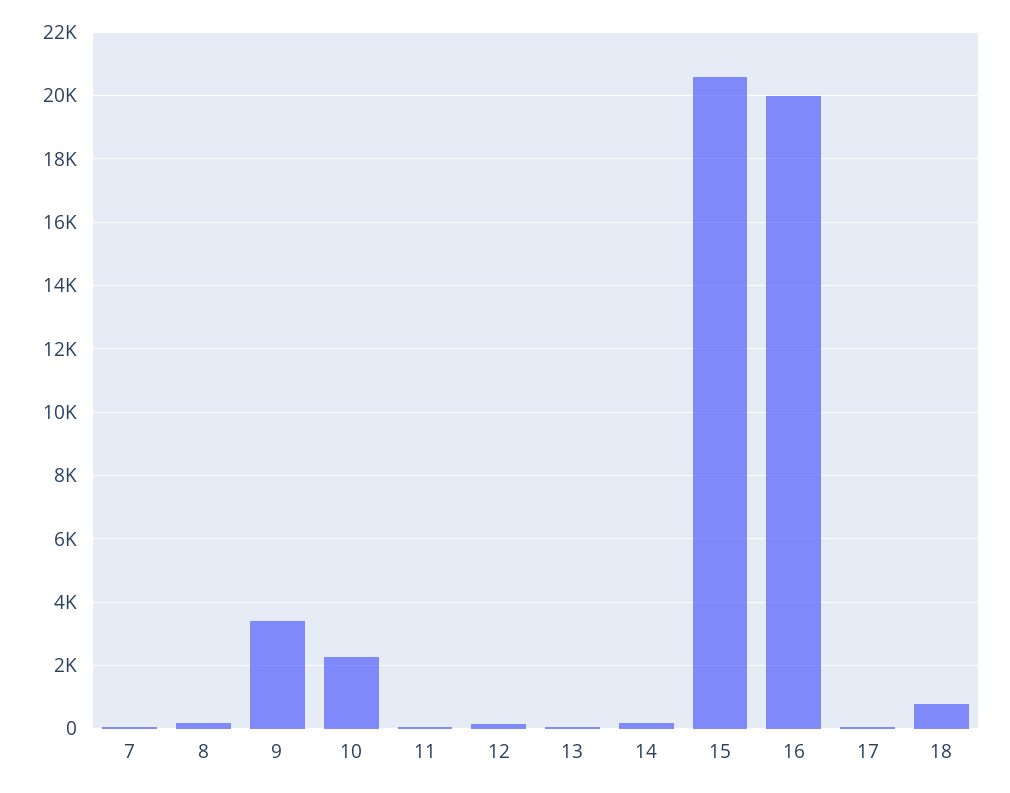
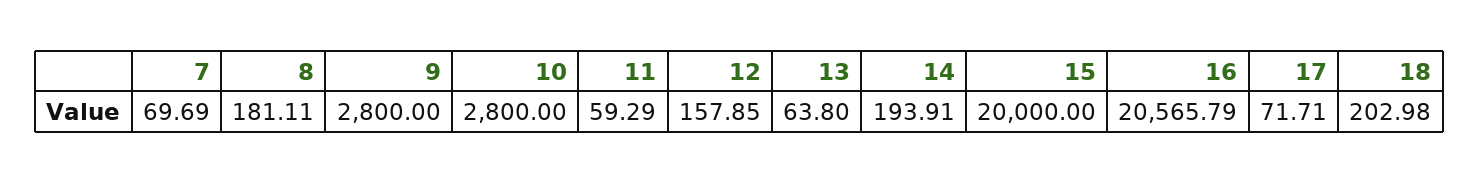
9: 3400 -> 2800
10: 2200 -> 2800
15: 20600 -> 20000
16: 20000 -> 20565.79
18: 800 -> 202.98

